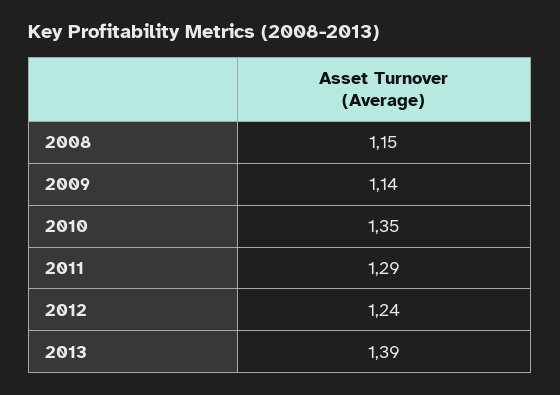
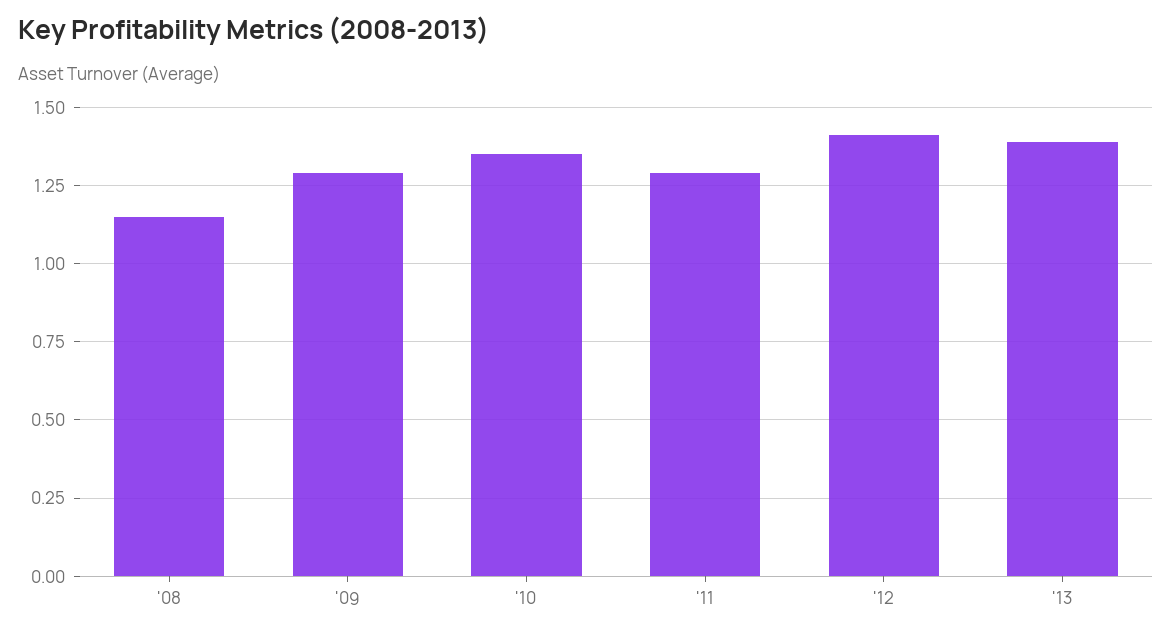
2009: 1.14 -> 1.3
2012: 1.24 -> 1.4

